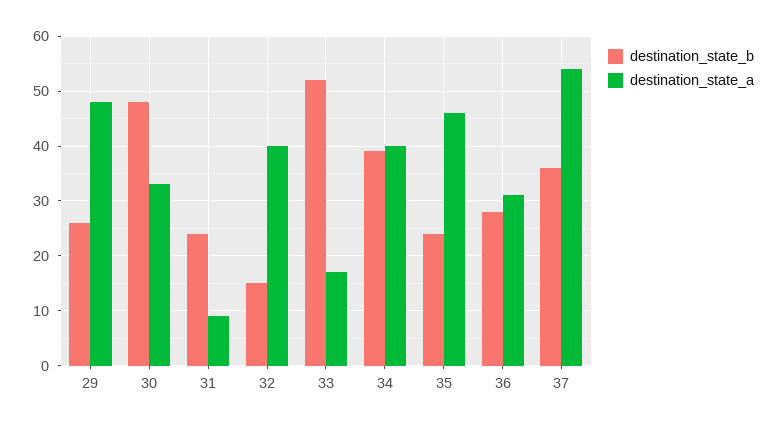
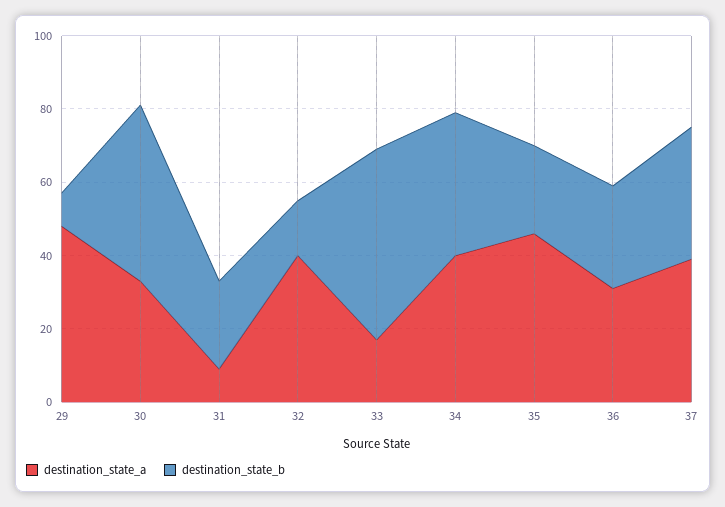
destination_state_b, 29: 25 -> 10
destination_state_a, 37: 55 -> 40

